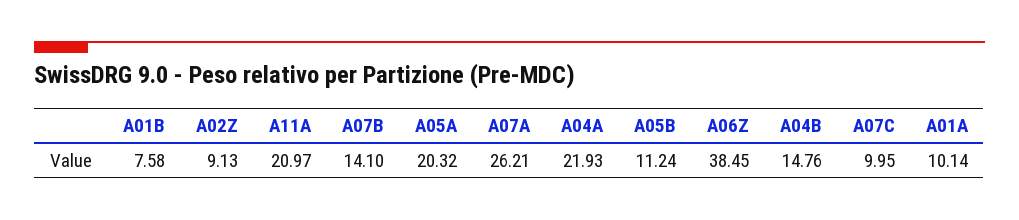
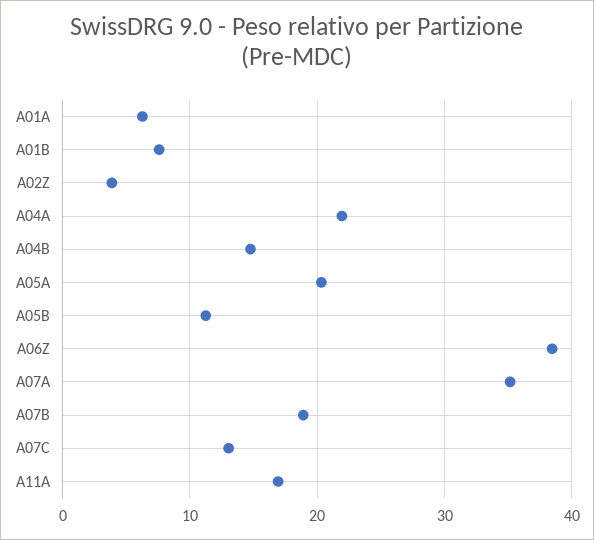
A02Z: 9.13 -> 4
A11A: 20.97 -> 17
A07B: 14.1 -> 19
A07A: 26.21 -> 35
A07C: 9.95 -> 13
A01A: 10.14 -> 6

